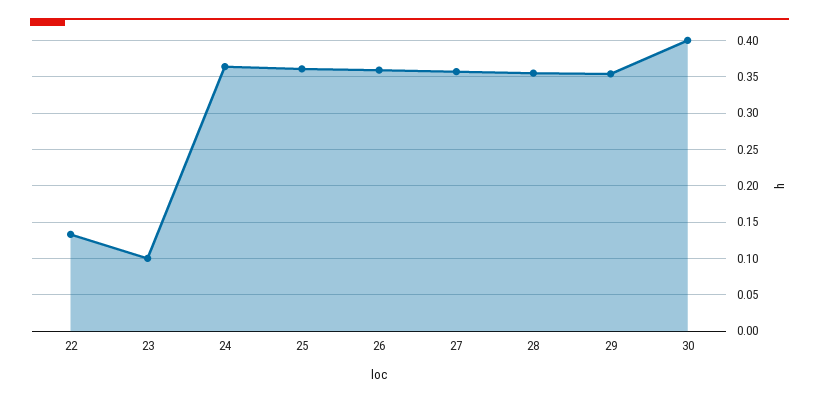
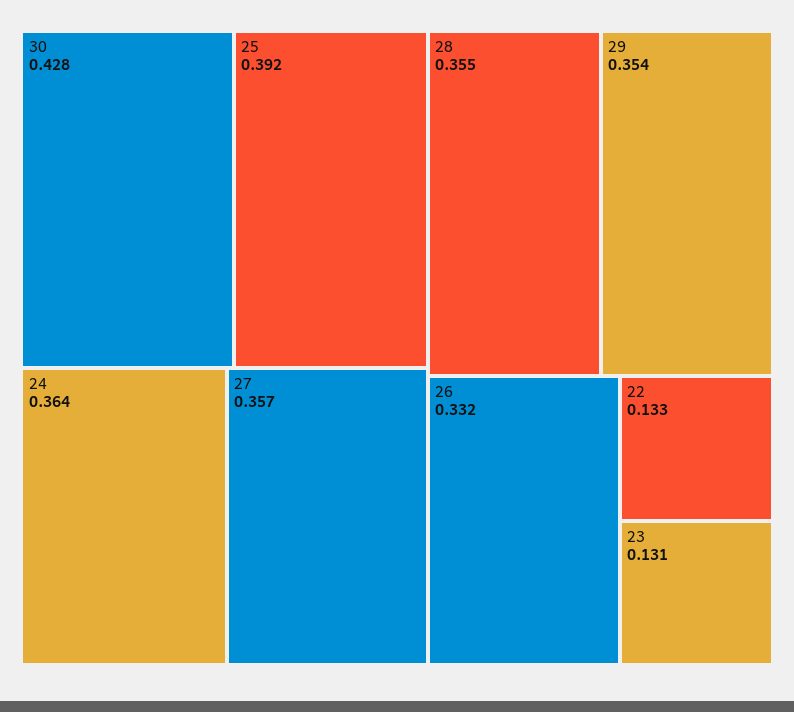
23: 0.1 -> 0.131
25: 0.36 -> 0.392
26: 0.36 -> 0.332
30: 0.4 -> 0.428

